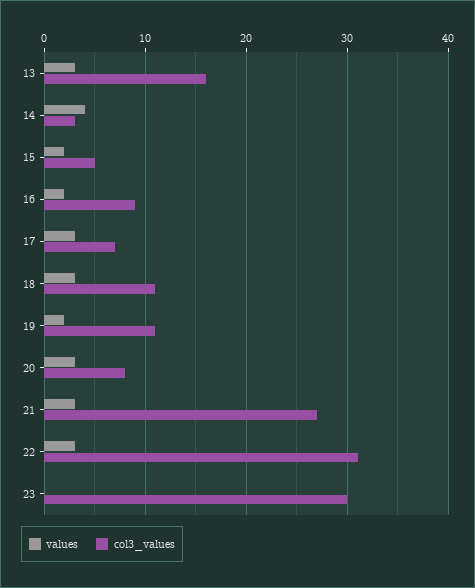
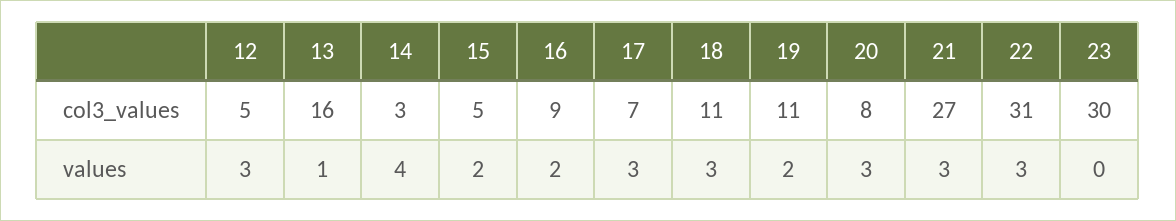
values, 13: 3 -> 1
col3_values, 12: none -> 5
values, 12: none -> 3

